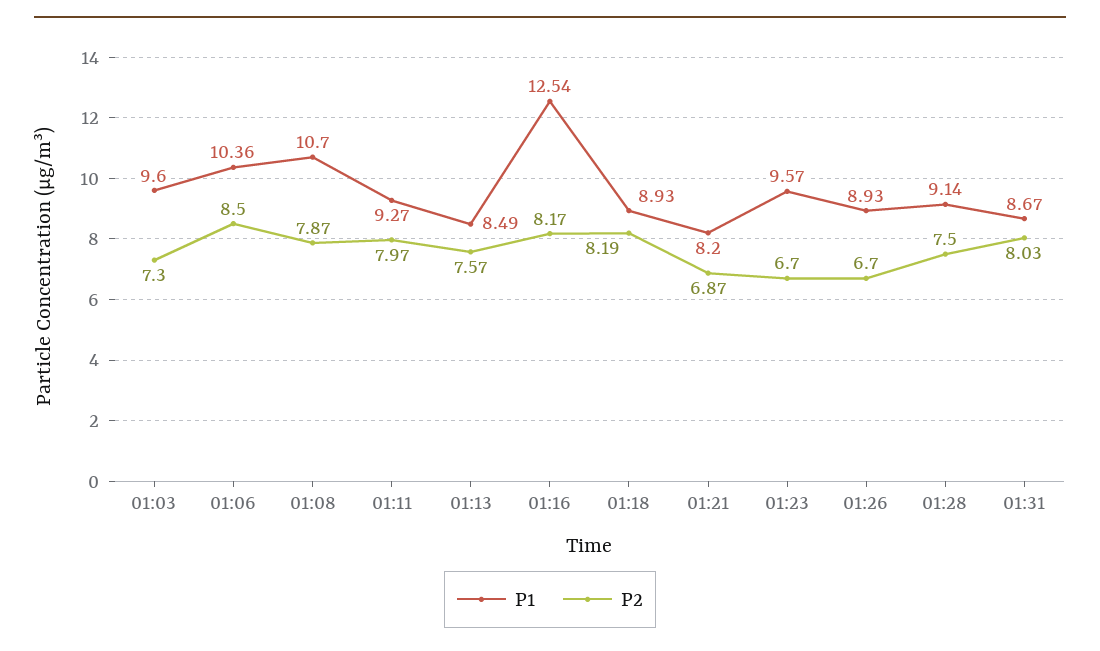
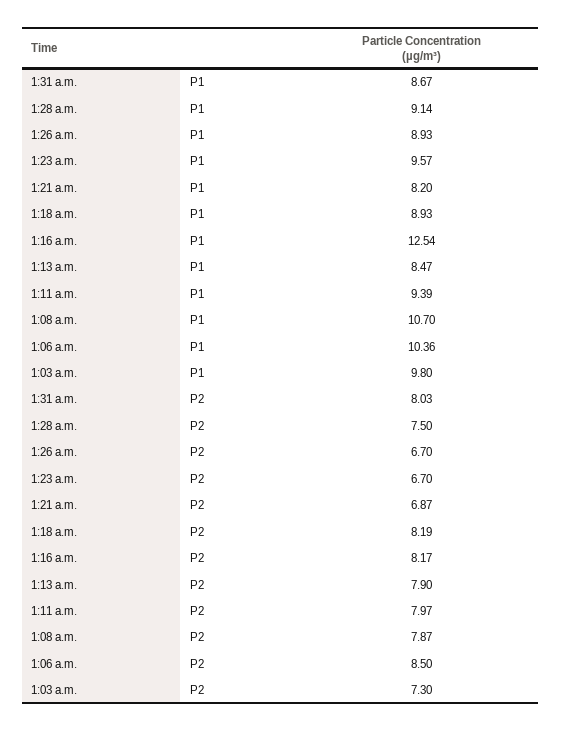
P1, 01:03: 9.6 -> 9.8
P1, 01:11: 9.27 -> 9.39
P1, 01:13: 8.49 -> 8.47
P2, 01:13: 7.57 -> 7.9

